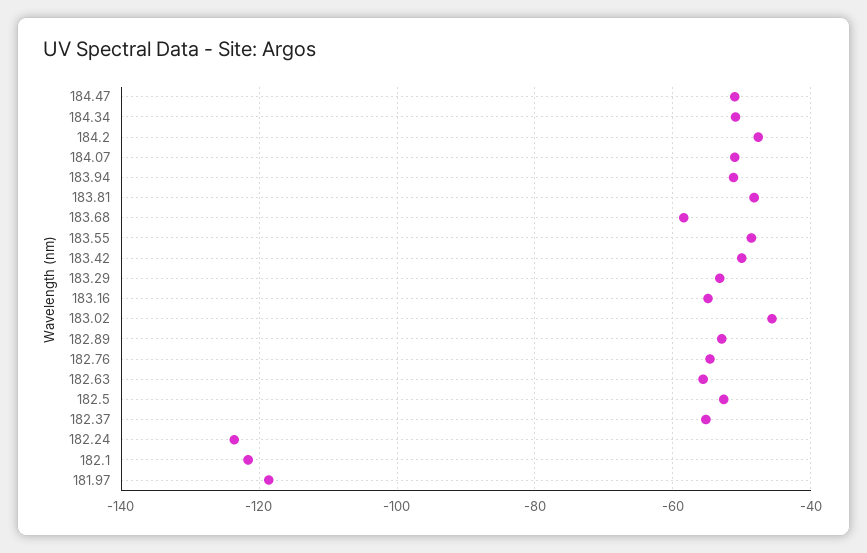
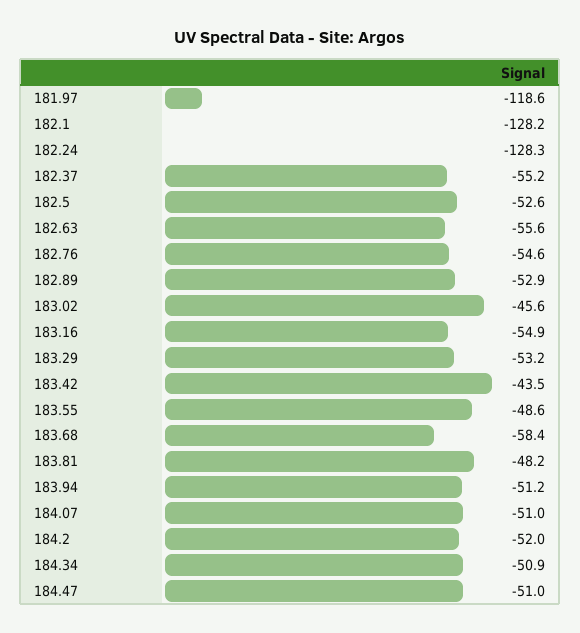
184.2: -48 -> -52
183.42: -50 -> -43.5
182.24: -124 -> -128.3
182.1: -122 -> -128.2

